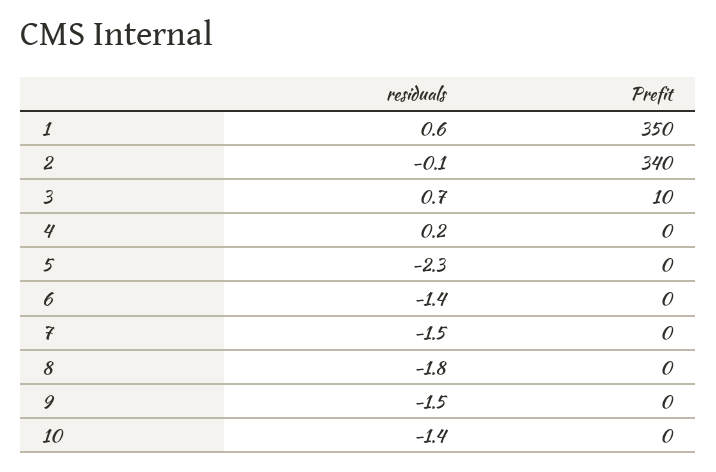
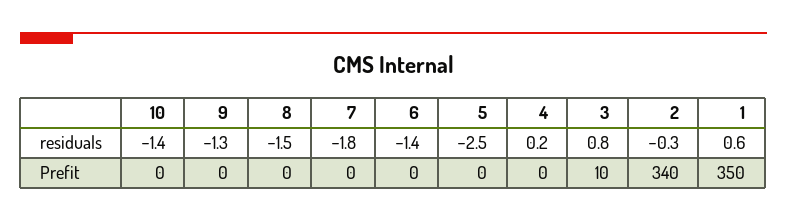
residuals, 2: -0.1 -> -0.3
residuals, 3: 0.7 -> 0.8
residuals, 5: -2.3 -> -2.5
residuals, 7: -1.5 -> -1.8
residuals, 8: -1.8 -> -1.5
residuals, 9: -1.5 -> -1.3

